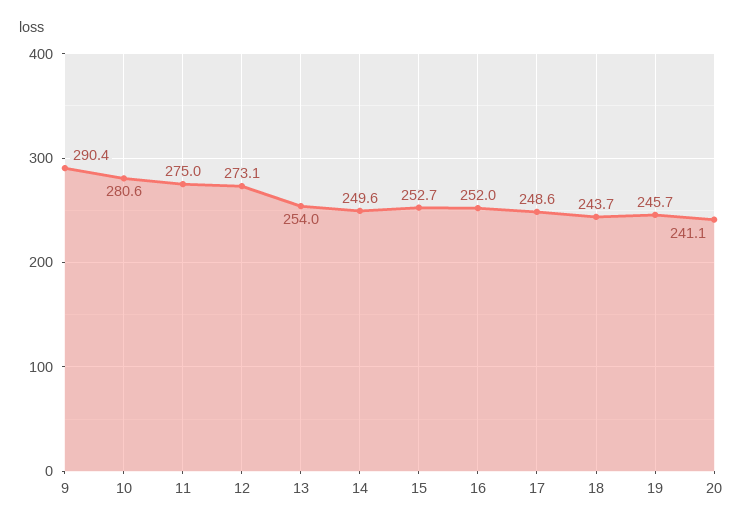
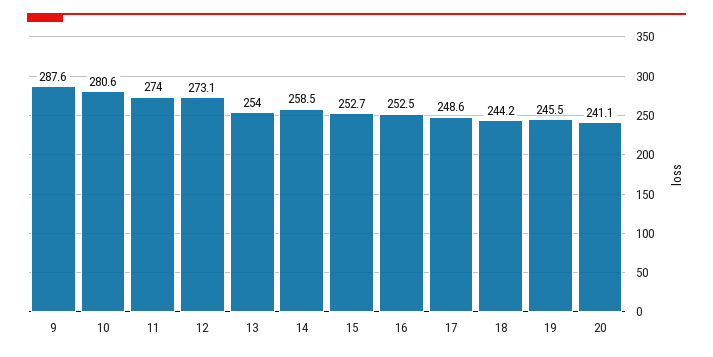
9: 290.4 -> 287.6
11: 275 -> 274
14: 249.6 -> 258.5
16: 252 -> 252.5
18: 243.7 -> 244.2
19: 245.7 -> 245.5

